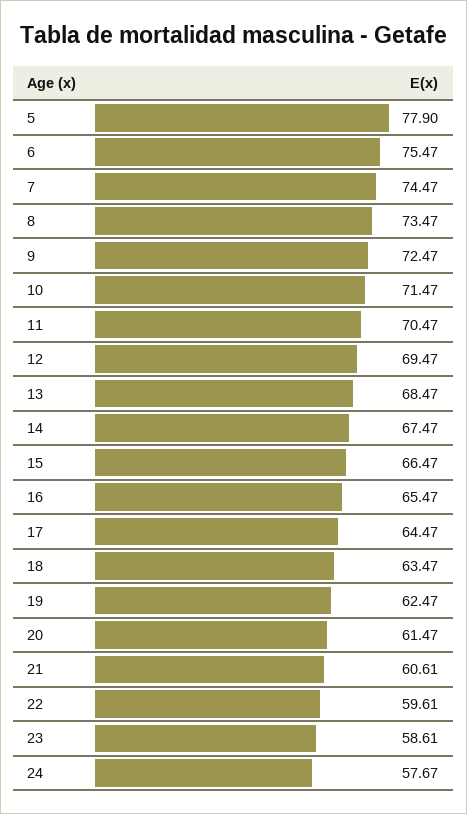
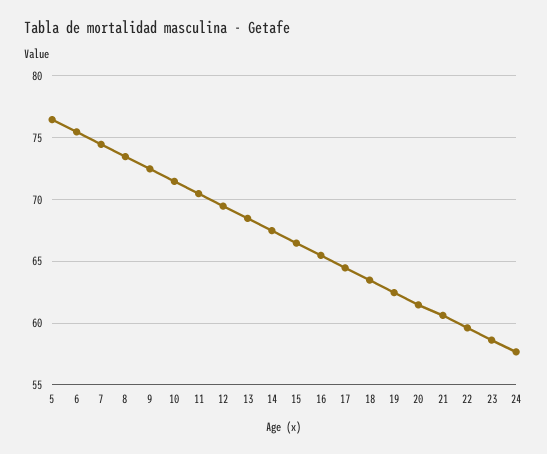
5: 77.9 -> 76.5

